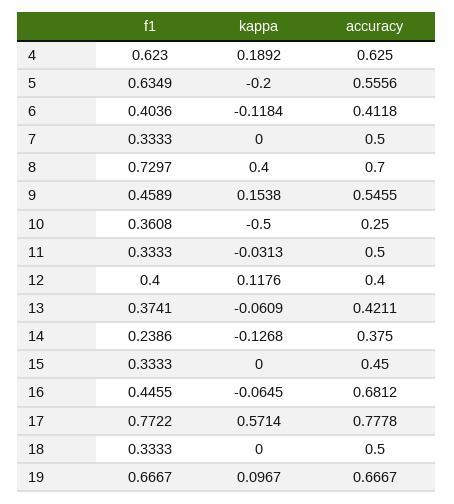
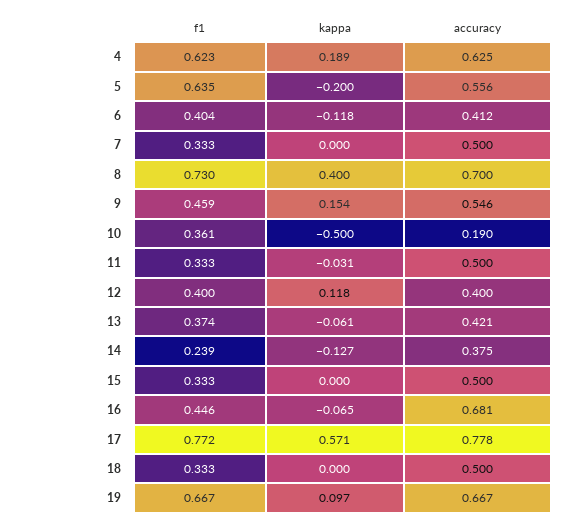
accuracy, 10: 0.25 -> 0.19
accuracy, 15: 0.45 -> 0.5

